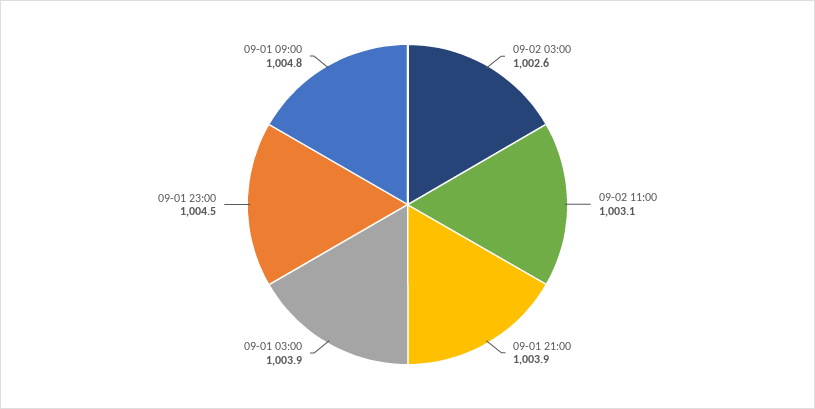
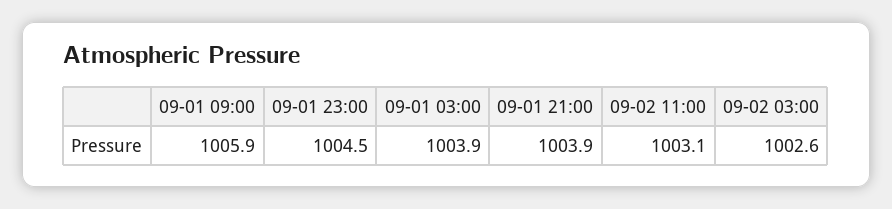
09-01 09:00: 1004.8 -> 1005.9

